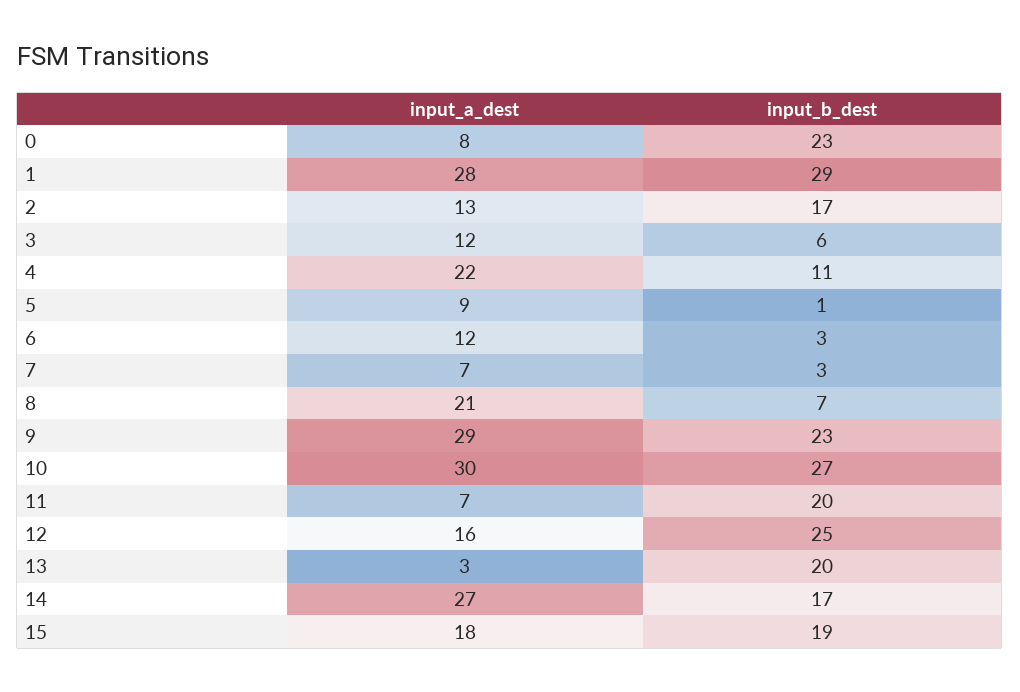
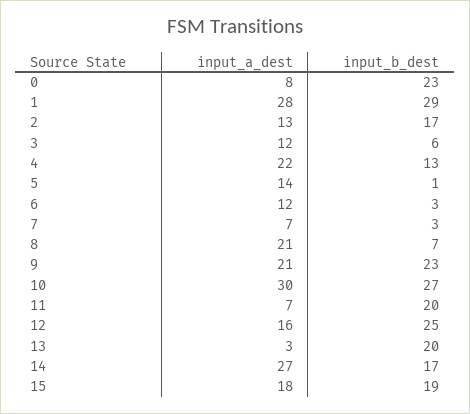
input_b_dest, 4: 11 -> 13
input_a_dest, 5: 9 -> 14
input_a_dest, 9: 29 -> 21

